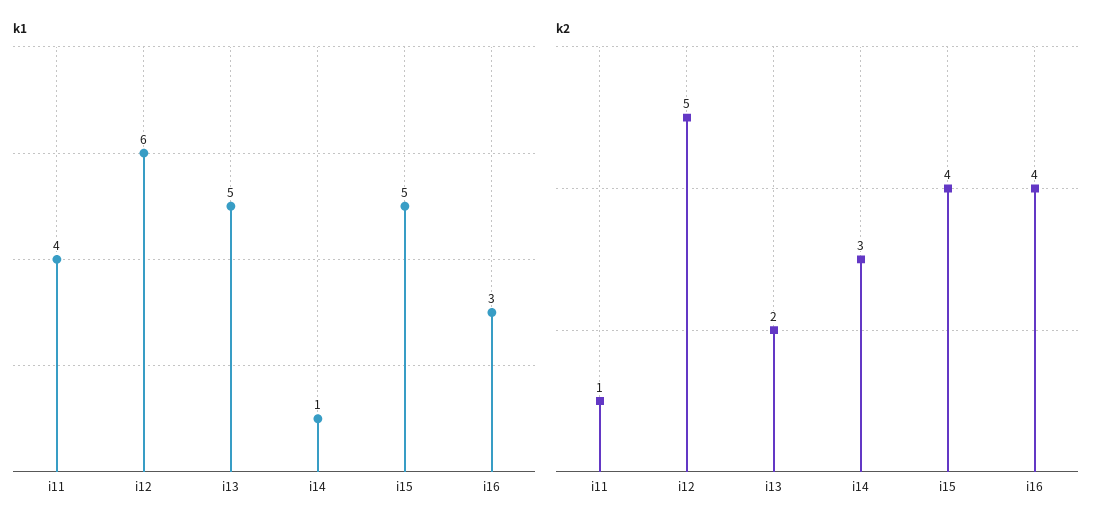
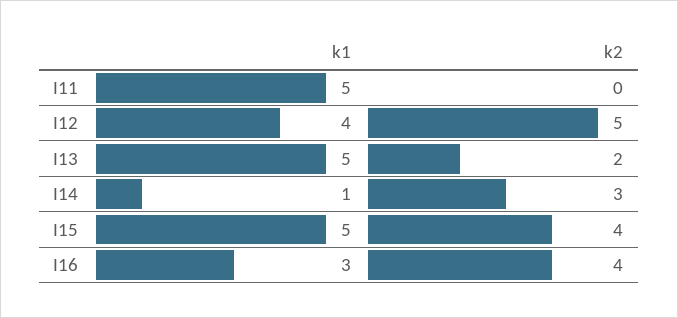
k1, i11: 4 -> 5
k1, i12: 6 -> 4
k2, i11: 1 -> 0

